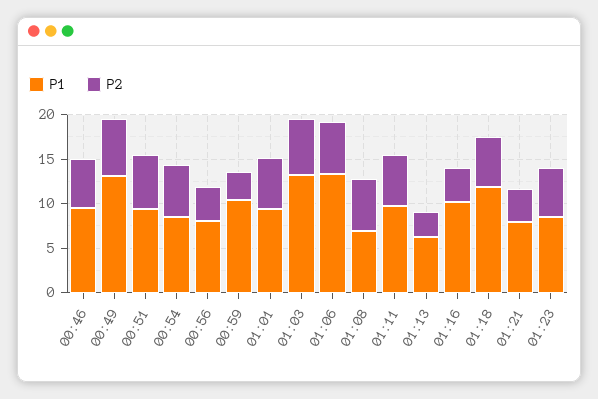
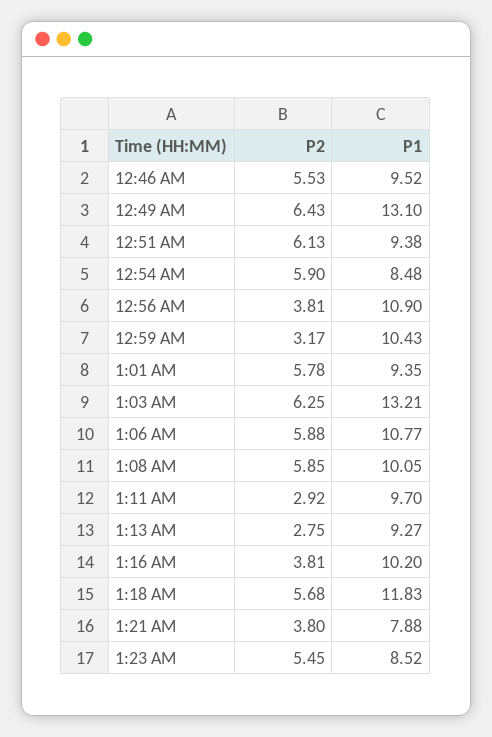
P1, 00:56: 8 -> 10.9
P1, 01:06: 13 -> 10.77
P1, 01:08: 7 -> 10.05
P2, 01:11: 6 -> 2.92
P1, 01:13: 6 -> 9.27

